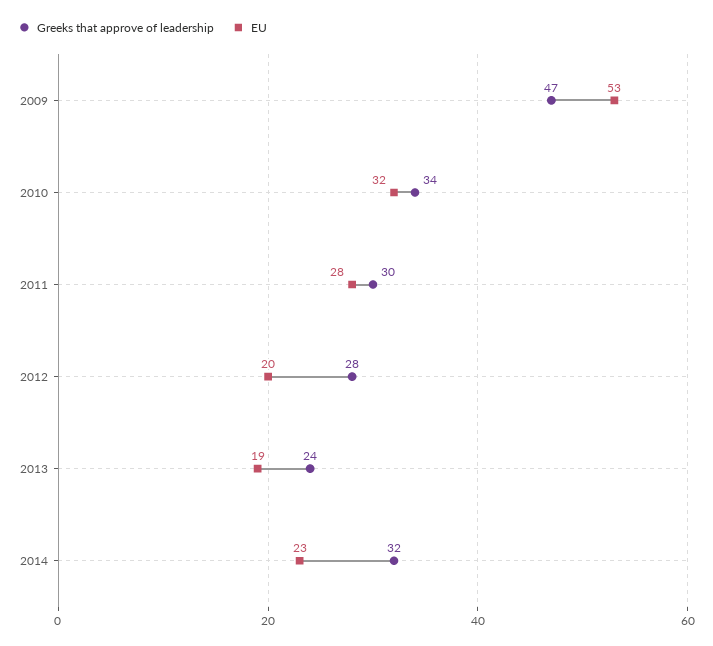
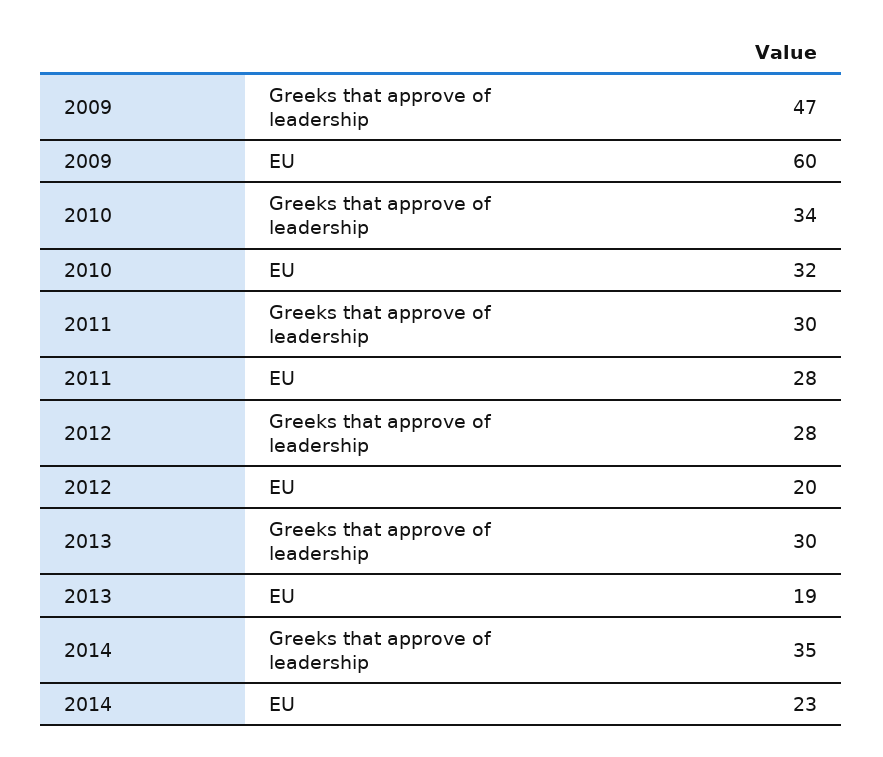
EU, 2009: 53 -> 60
Greeks that approve of leadership, 2013: 24 -> 30
Greeks that approve of leadership, 2014: 32 -> 35

